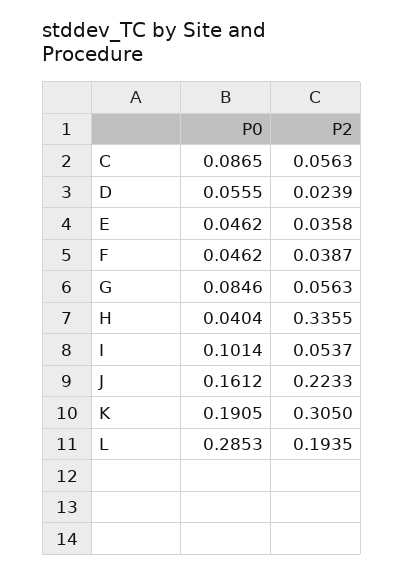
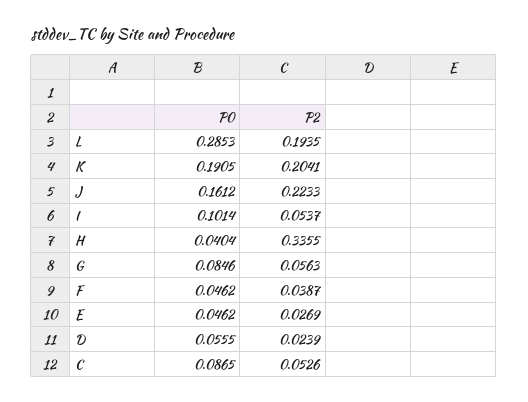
P2, C: 0.0563 -> 0.0526
P2, E: 0.0358 -> 0.0269
P2, K: 0.305 -> 0.2041

